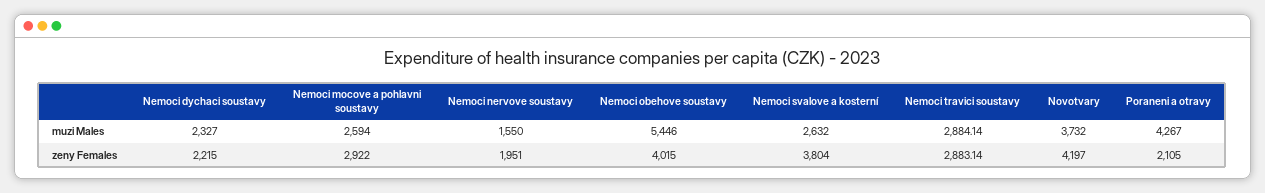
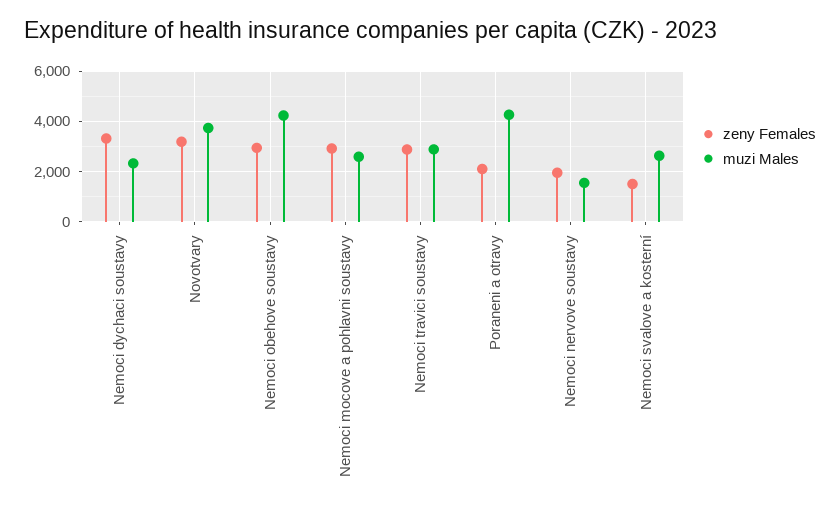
muzi Males, Nemoci obehove soustavy: 5446 -> 4250
zeny Females, Nemoci dychaci soustavy: 2215 -> 3250
zeny Females, Nemoci obehove soustavy: 4015 -> 3000
zeny Females, Nemoci svalove a kosterní: 3804 -> 1500
zeny Females, Novotvary: 4197 -> 3250

